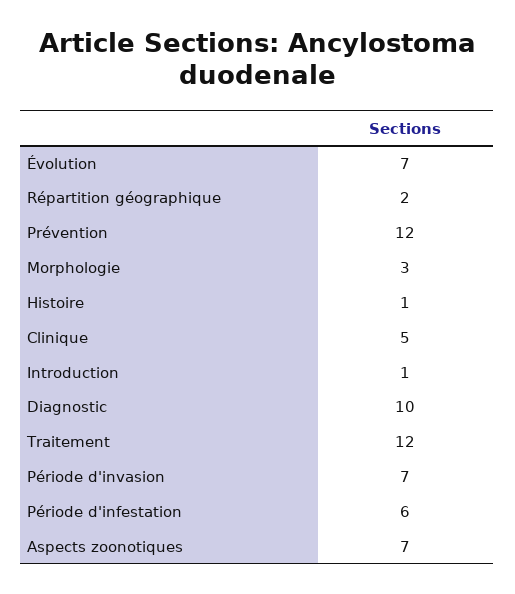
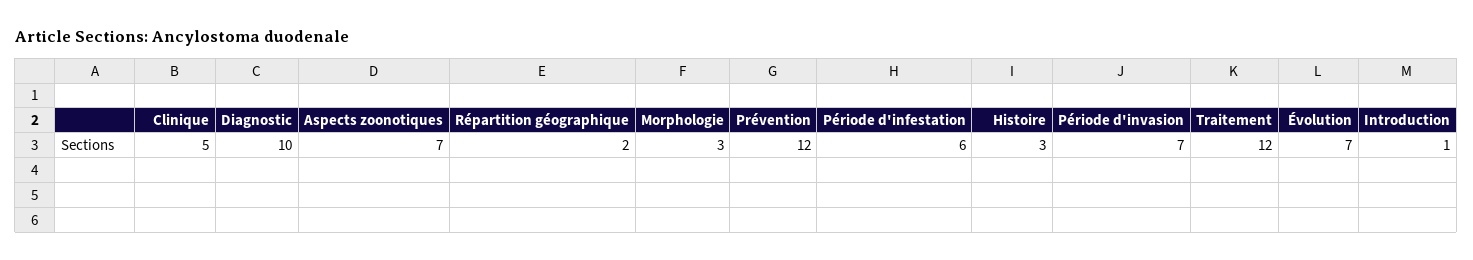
Histoire: 1 -> 3

